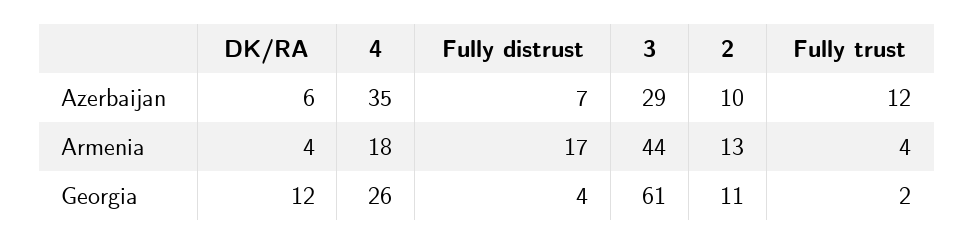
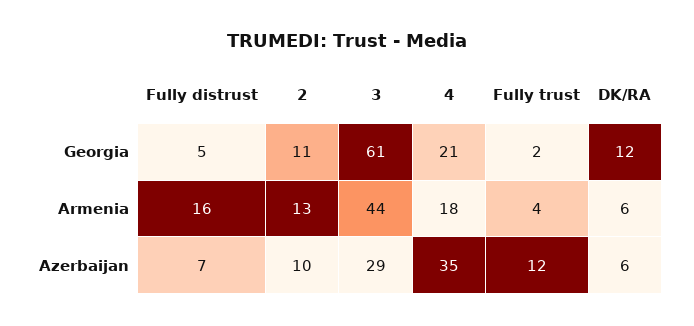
DK/RA, Armenia: 4 -> 6
Fully distrust, Armenia: 17 -> 16
4, Georgia: 26 -> 21
Fully distrust, Georgia: 4 -> 5

